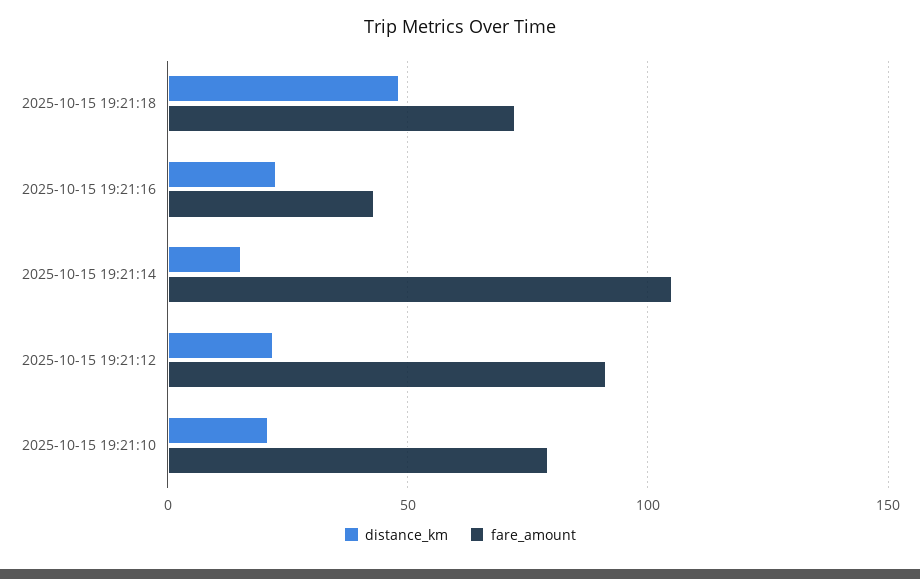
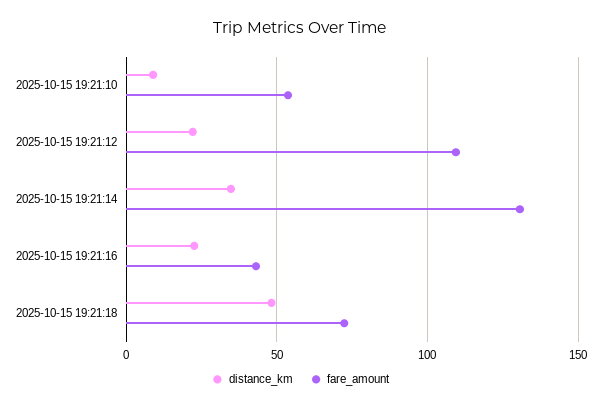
distance_km, 2025-10-15 19:21:14: 15 -> 35
fare_amount, 2025-10-15 19:21:14: 105 -> 130
fare_amount, 2025-10-15 19:21:12: 90 -> 110
distance_km, 2025-10-15 19:21:10: 20 -> 10
fare_amount, 2025-10-15 19:21:10: 80 -> 55

